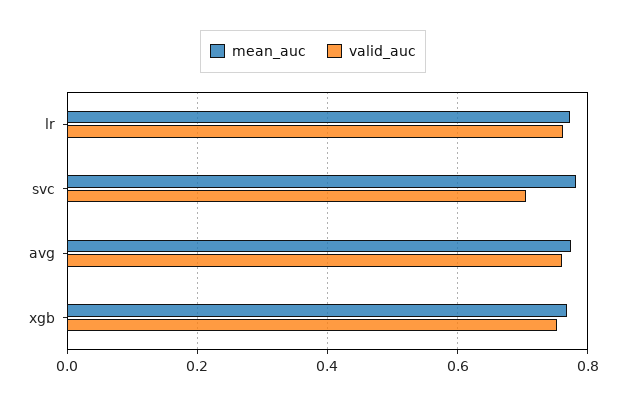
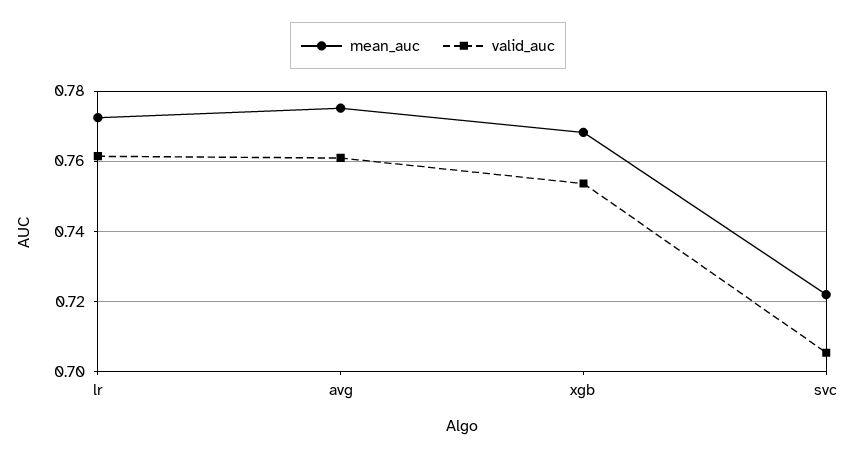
mean_auc, svc: 0.78 -> 0.722

